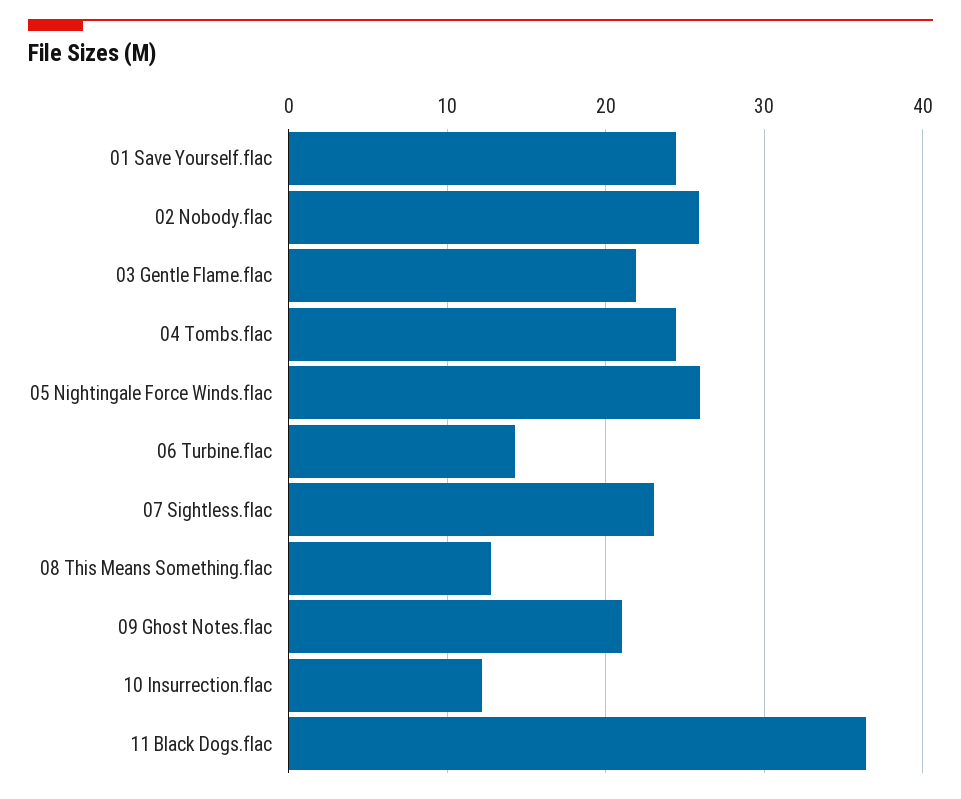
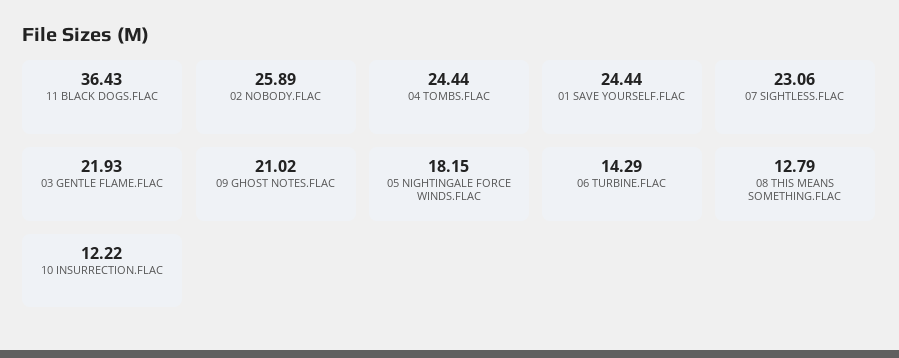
05 Nightingale Force Winds.flac: 26 -> 18.15

